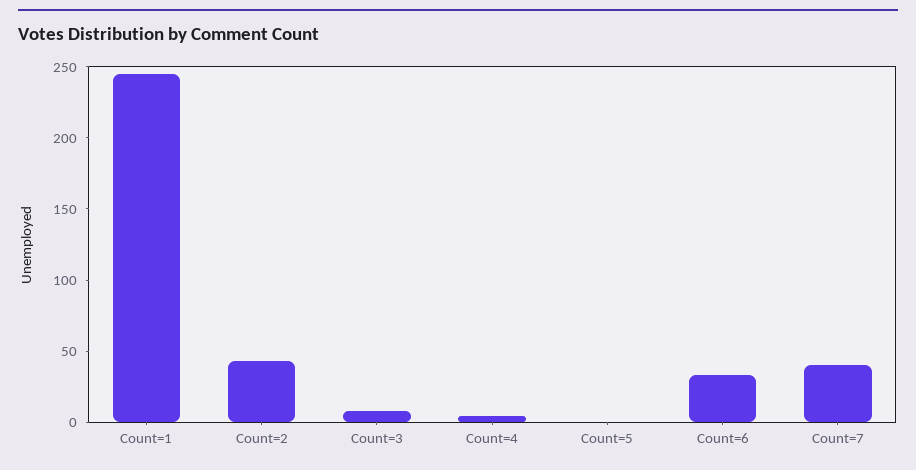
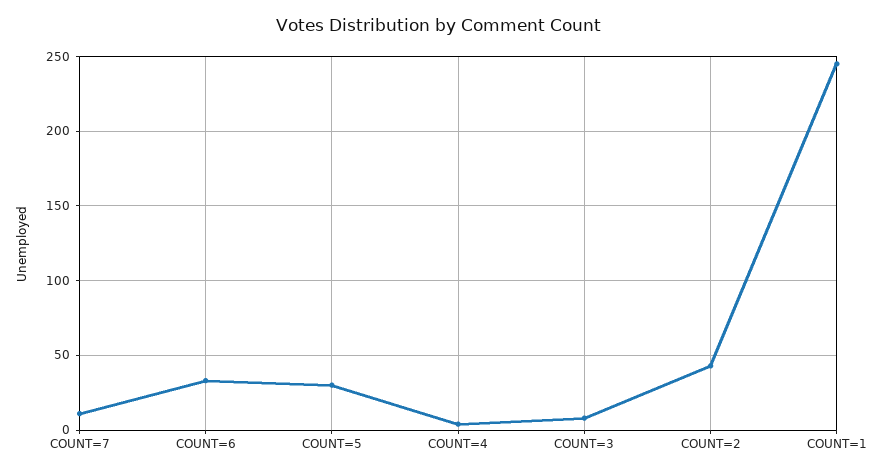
Count=5: 0 -> 30
Count=7: 40 -> 10

